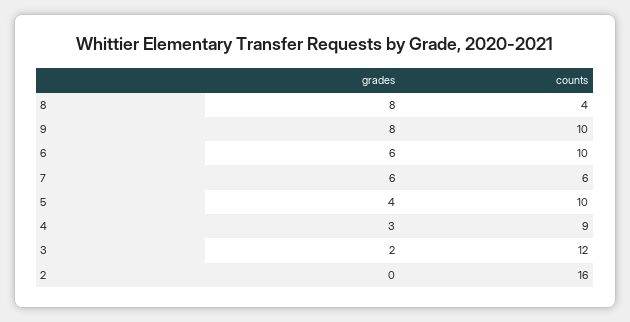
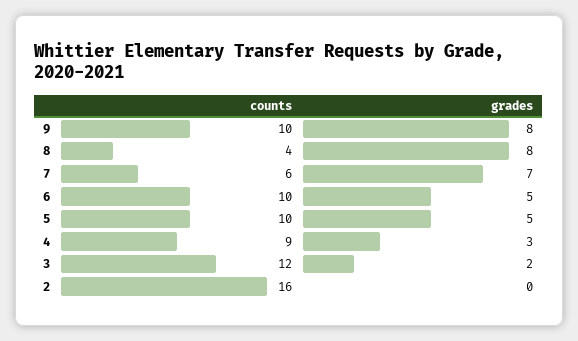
grades, 6: 6 -> 5
grades, 7: 6 -> 7
grades, 5: 4 -> 5

